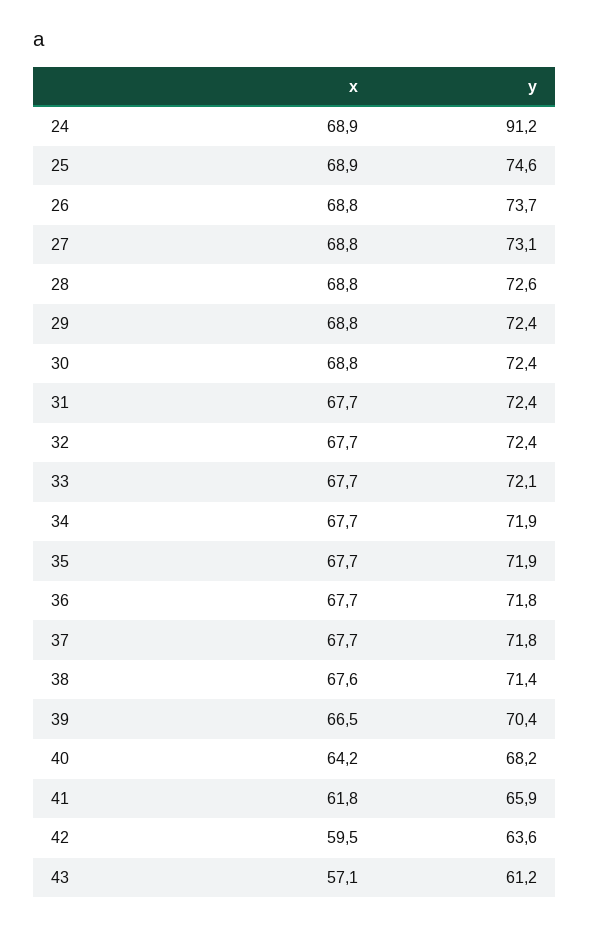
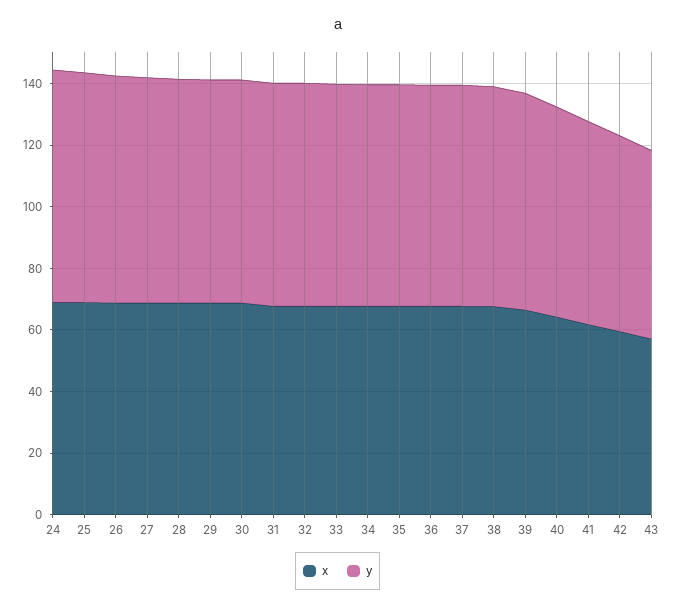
y, 24: 91.2 -> 75

